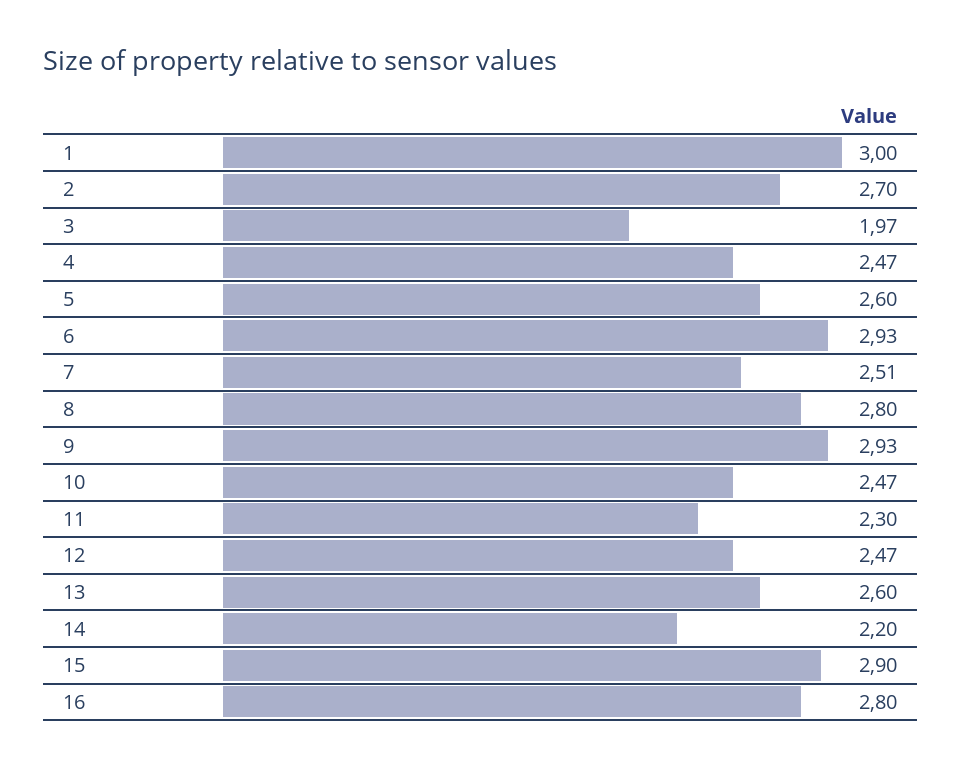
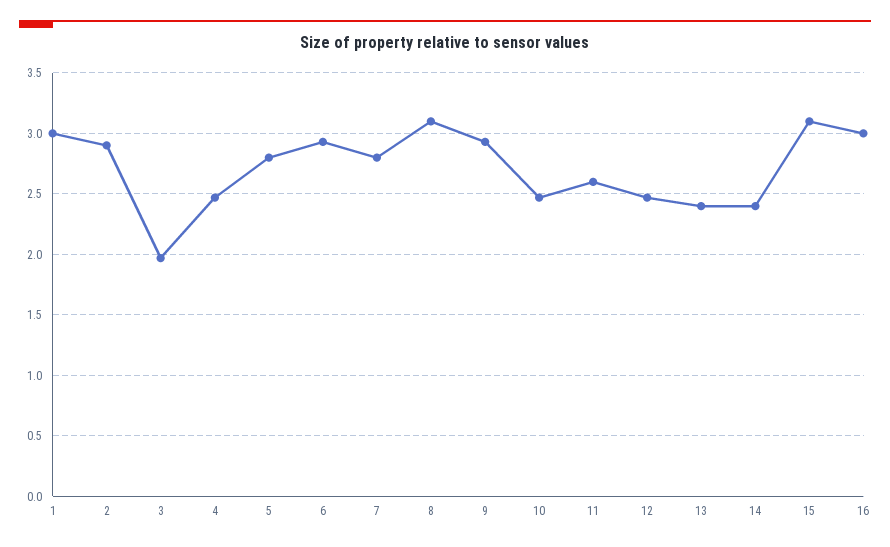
2: 2.7 -> 2.9
5: 2.6 -> 2.8
7: 2.51 -> 2.8
8: 2.8 -> 3.1
11: 2.3 -> 2.6
13: 2.6 -> 2.4
14: 2.2 -> 2.4
15: 2.9 -> 3.1
16: 2.8 -> 3

